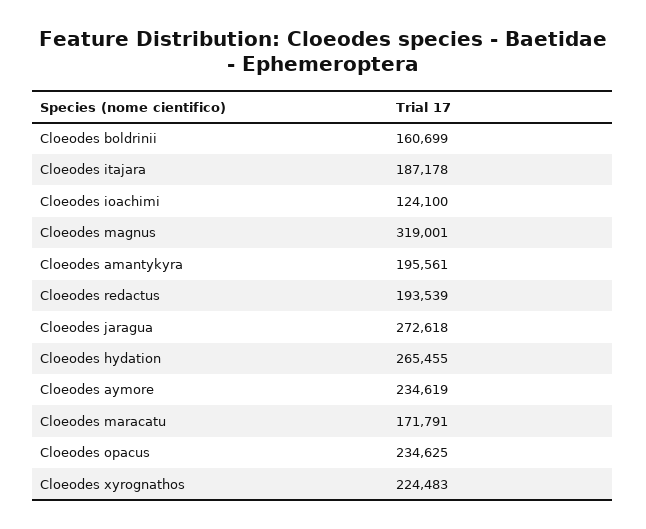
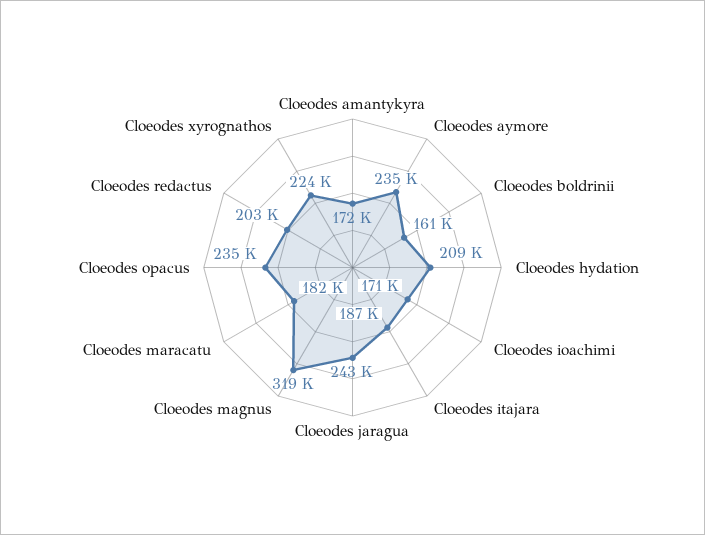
Cloeodes ioachimi: 124100 -> 171000
Cloeodes amantykyra: 195561 -> 172000
Cloeodes redactus: 193539 -> 203000
Cloeodes jaragua: 272618 -> 243000
Cloeodes hydation: 265455 -> 209000
Cloeodes maracatu: 171791 -> 182000

